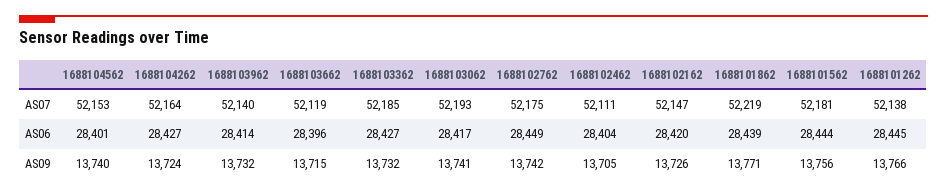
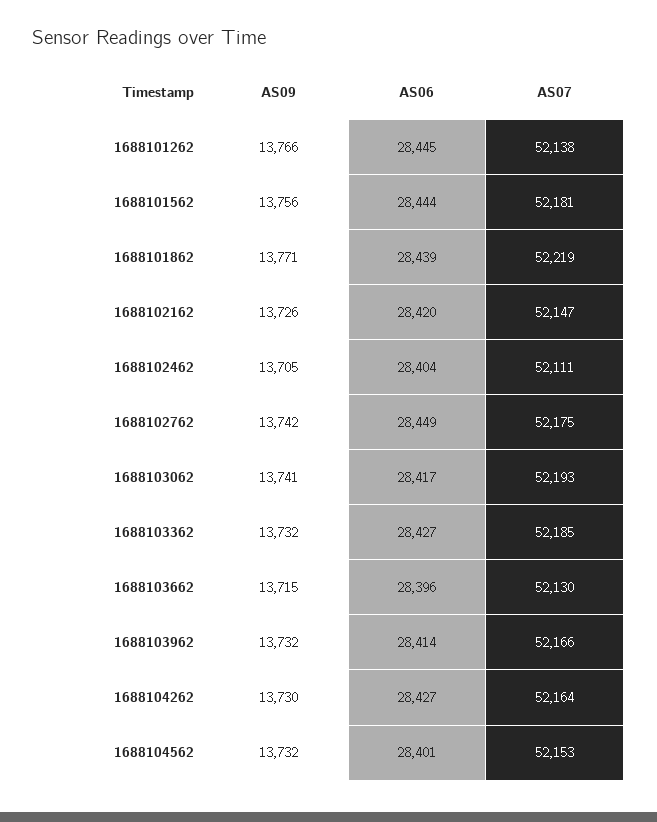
1688103962, AS07: 52140 -> 52166
1688103662, AS07: 52119 -> 52130
1688104562, AS09: 13740 -> 13732
1688104262, AS09: 13724 -> 13730

